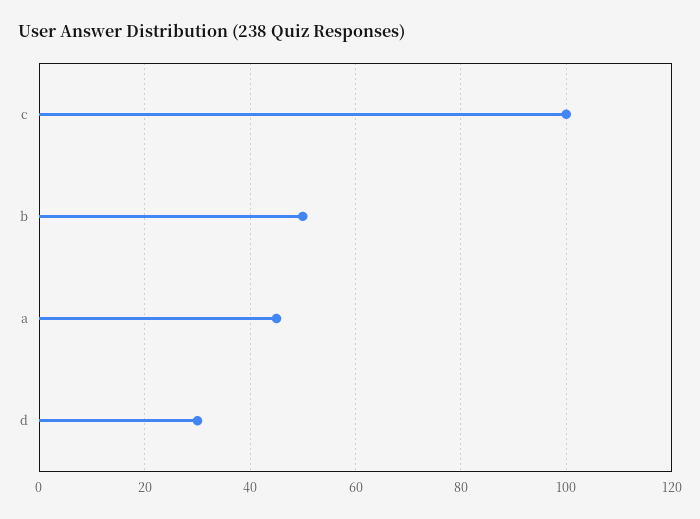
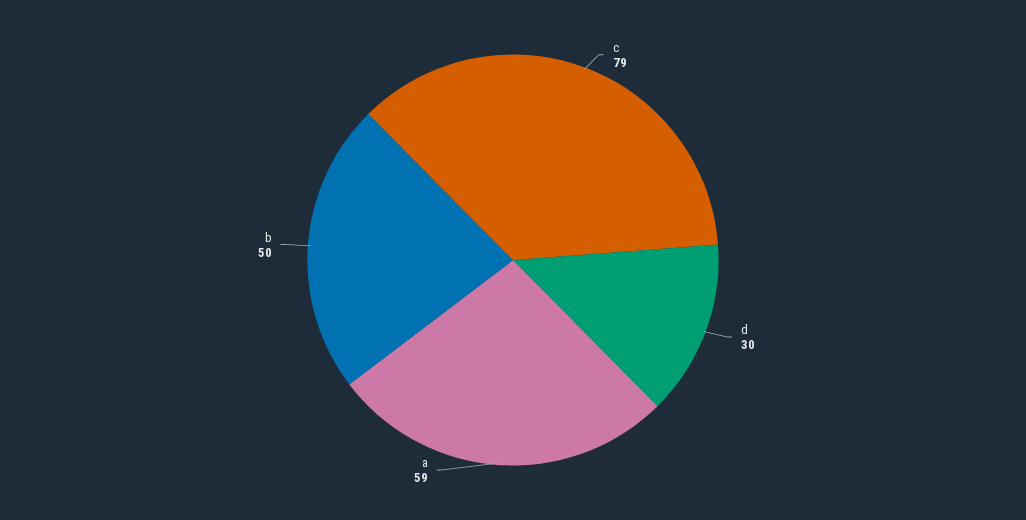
c: 100 -> 79
a: 45 -> 59

